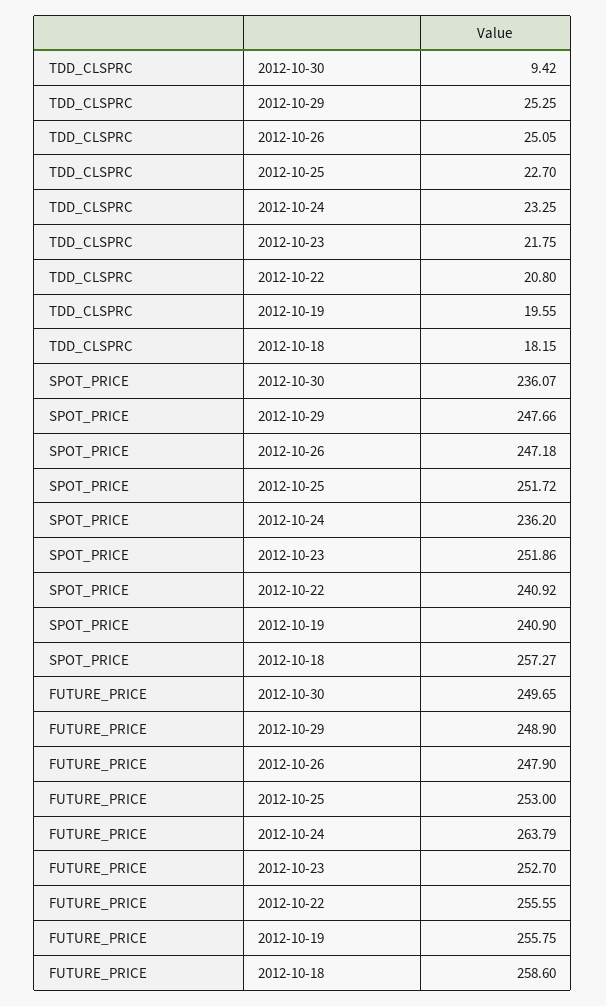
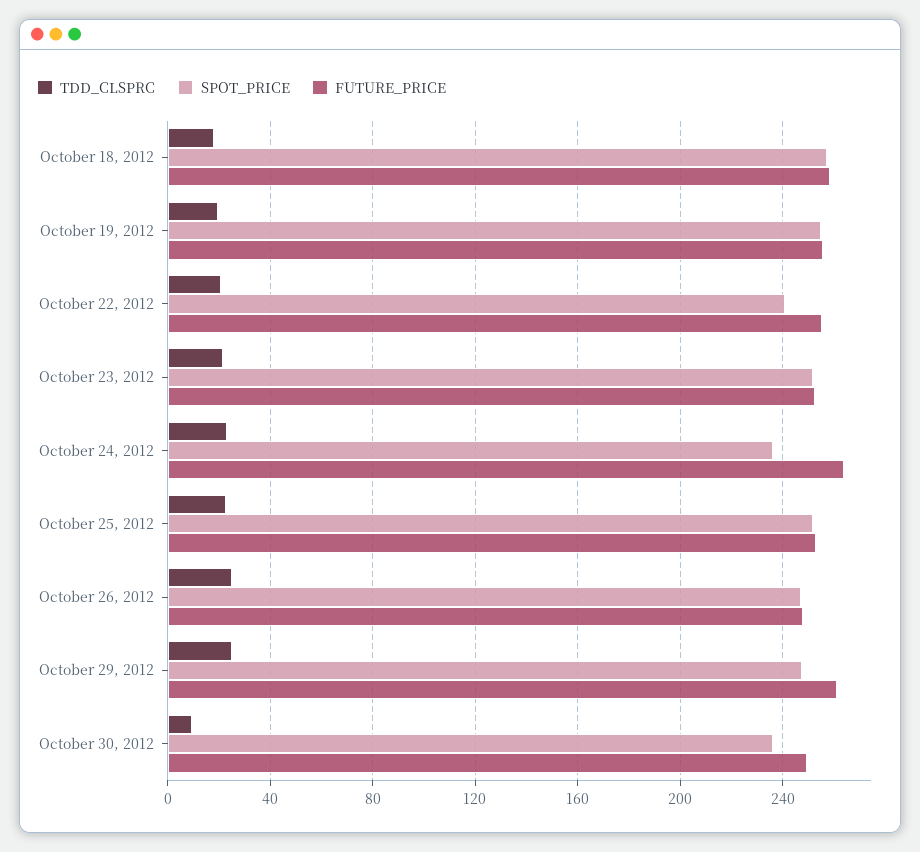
SPOT_PRICE, 2012-10-19: 240.9 -> 255
FUTURE_PRICE, 2012-10-29: 248.9 -> 260

